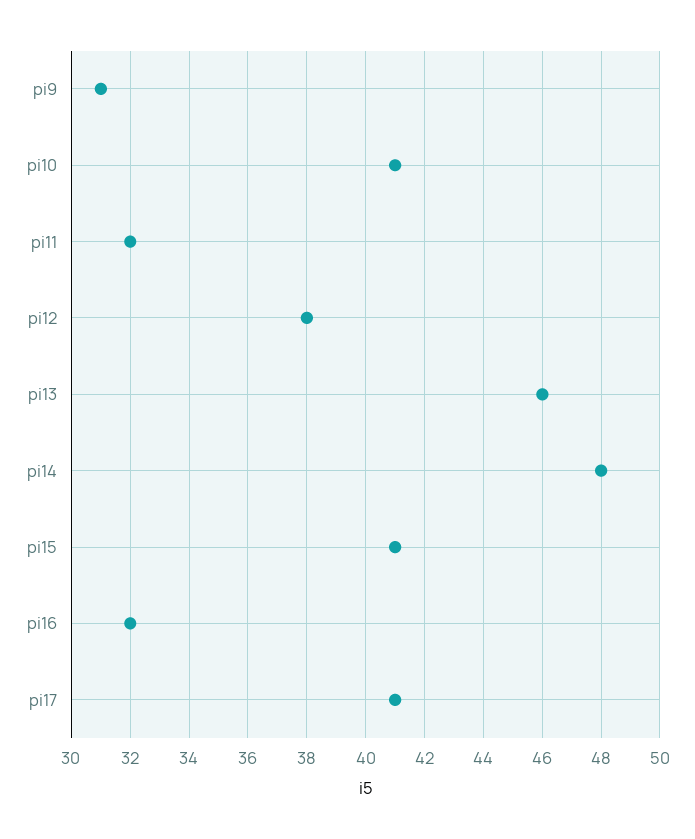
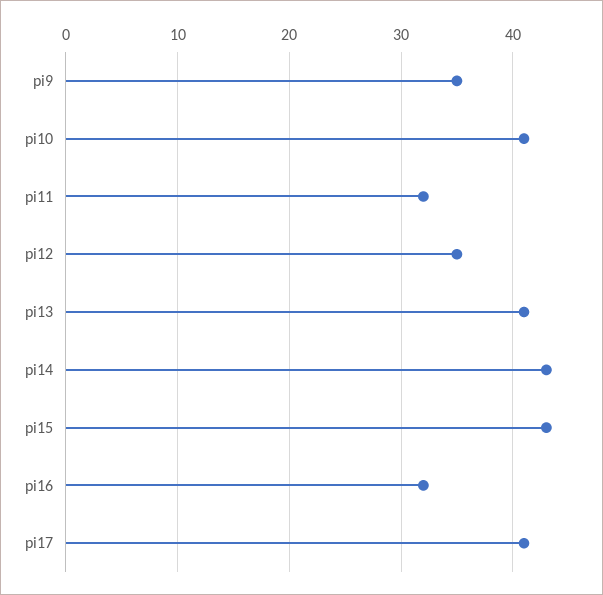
pi9: 31 -> 35
pi12: 38 -> 35
pi13: 46 -> 41
pi14: 48 -> 43
pi15: 41 -> 43

